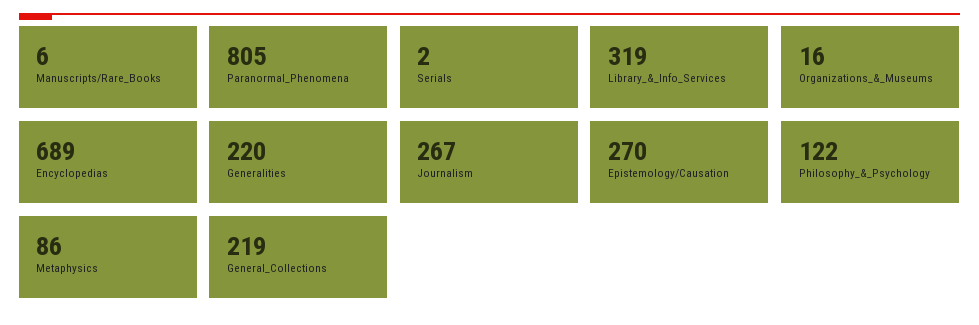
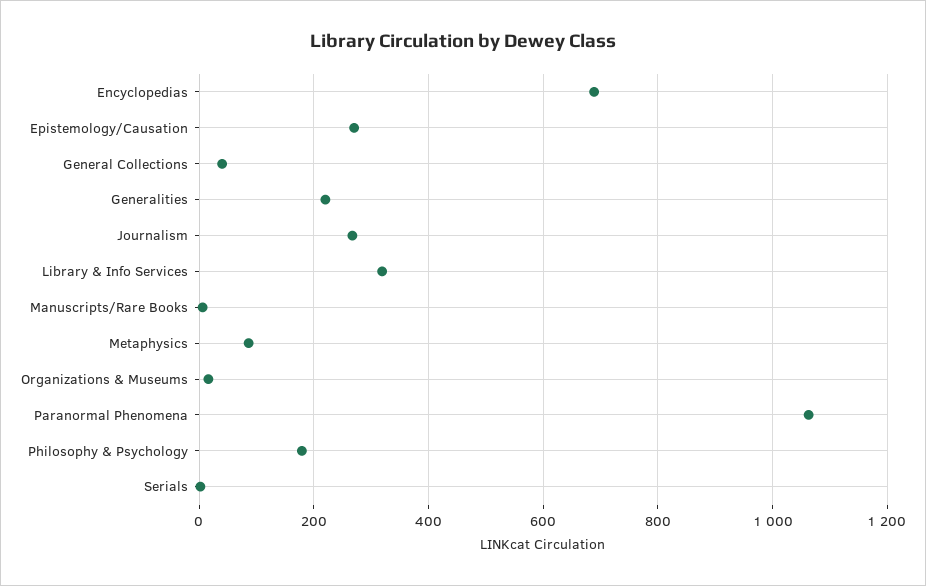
Paranormal_Phenomena: 805 -> 1060
Philosophy_&_Psychology: 122 -> 180
General_Collections: 219 -> 40

